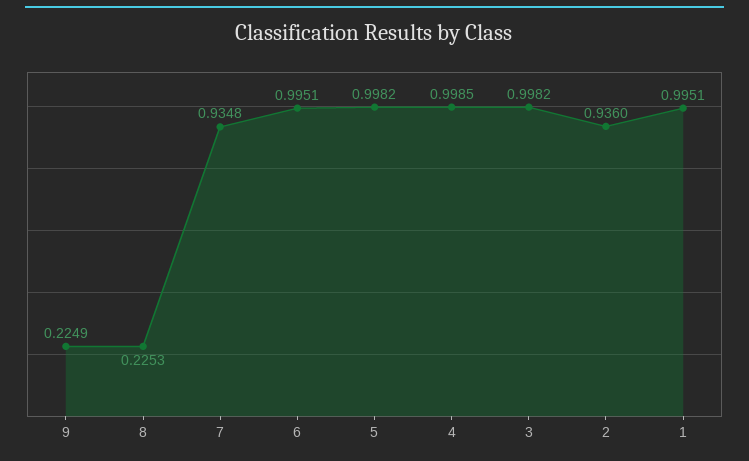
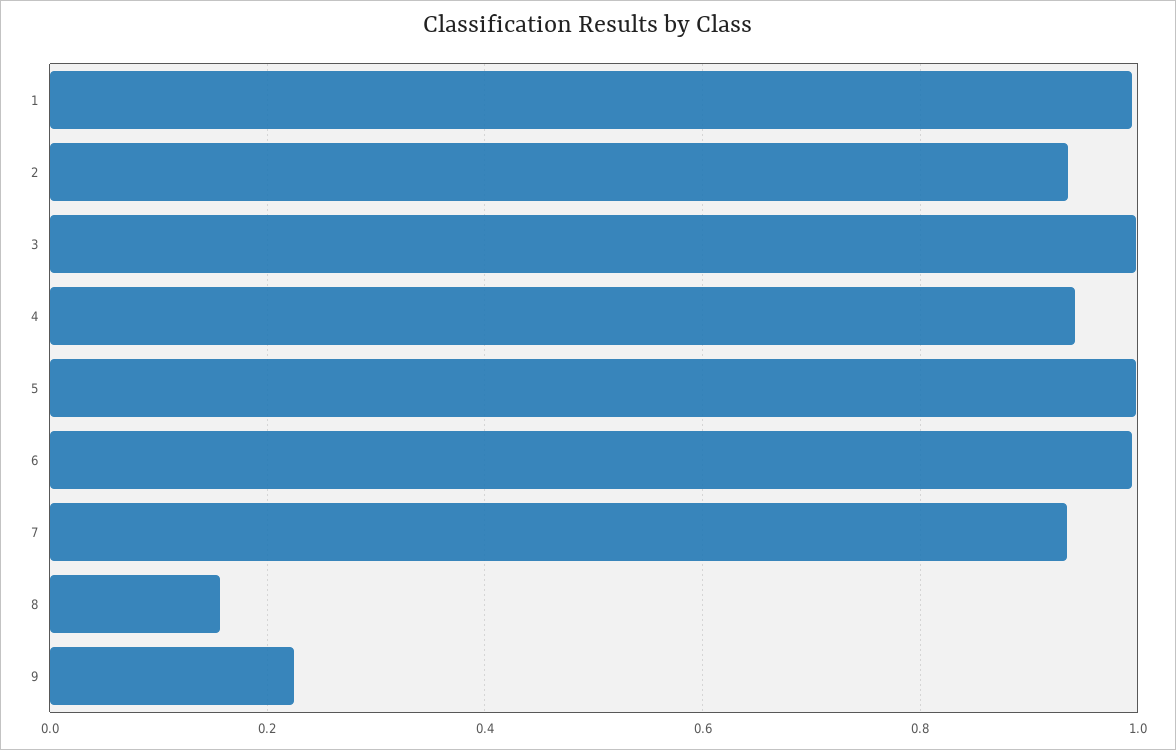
8: 0.2253 -> 0.16
4: 0.9985 -> 0.94

